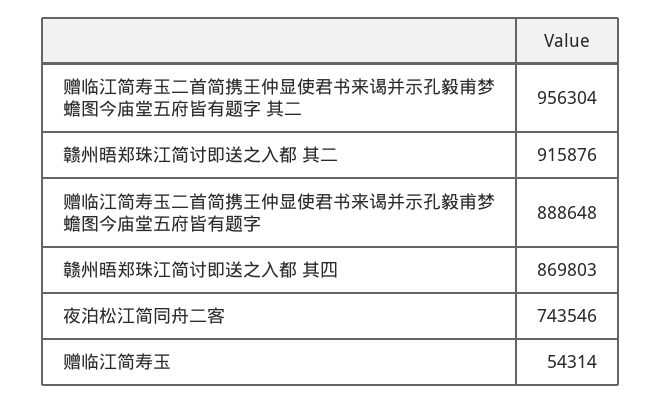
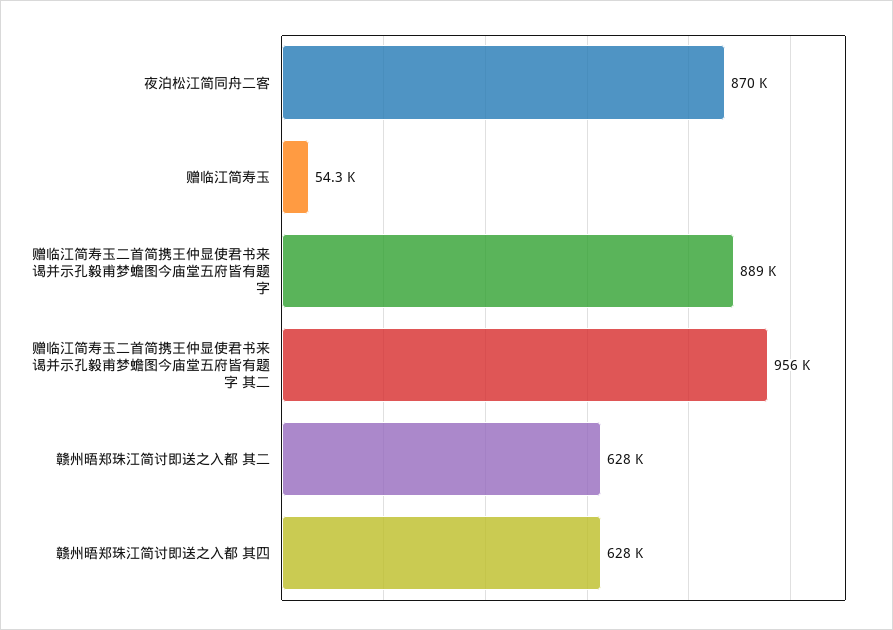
赣州晤郑珠江简讨即送之入都 其二: 915876 -> 628000
赣州晤郑珠江简讨即送之入都 其四: 869803 -> 628000
夜泊松江简同舟二客: 743546 -> 870000

